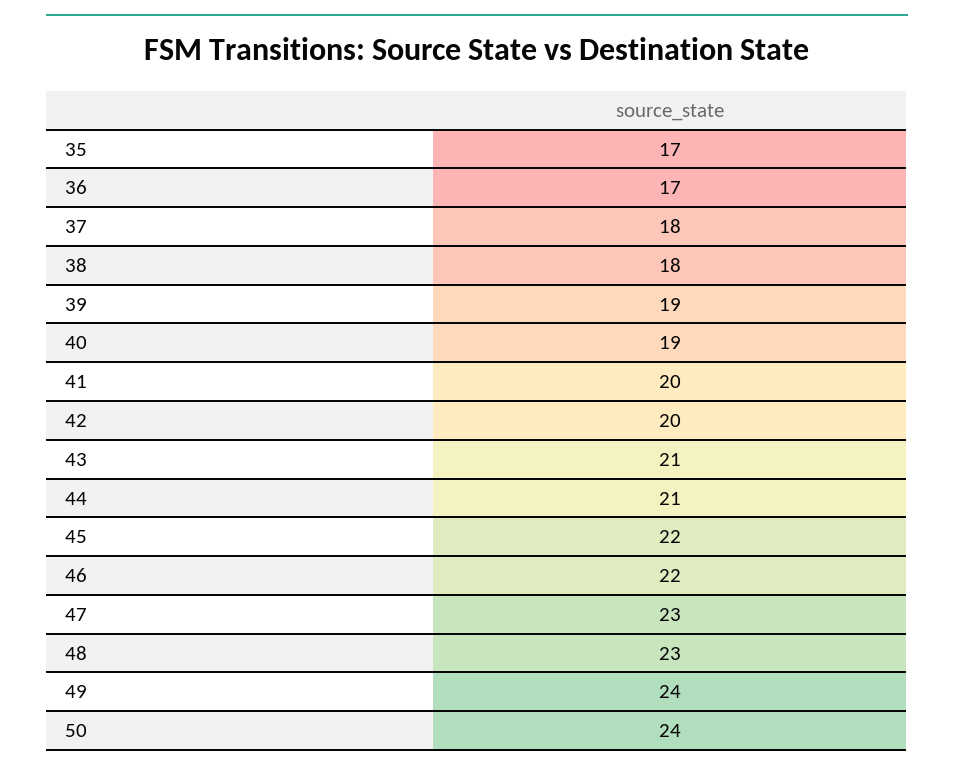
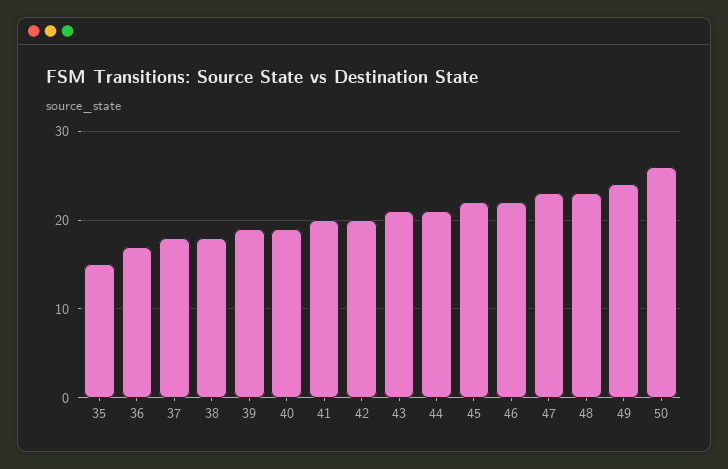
35: 17 -> 15
50: 24 -> 26

